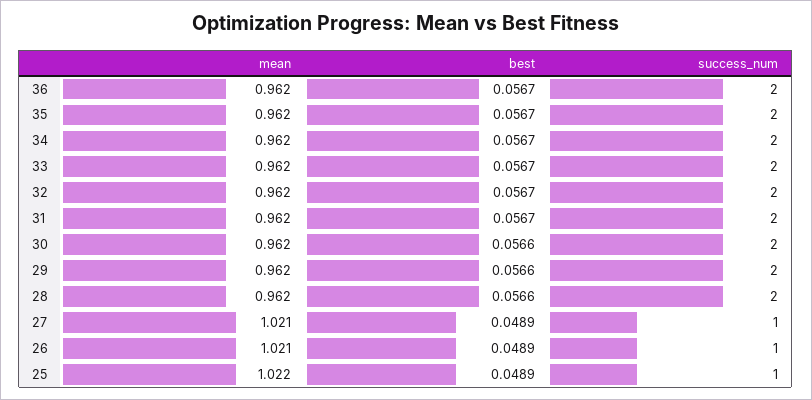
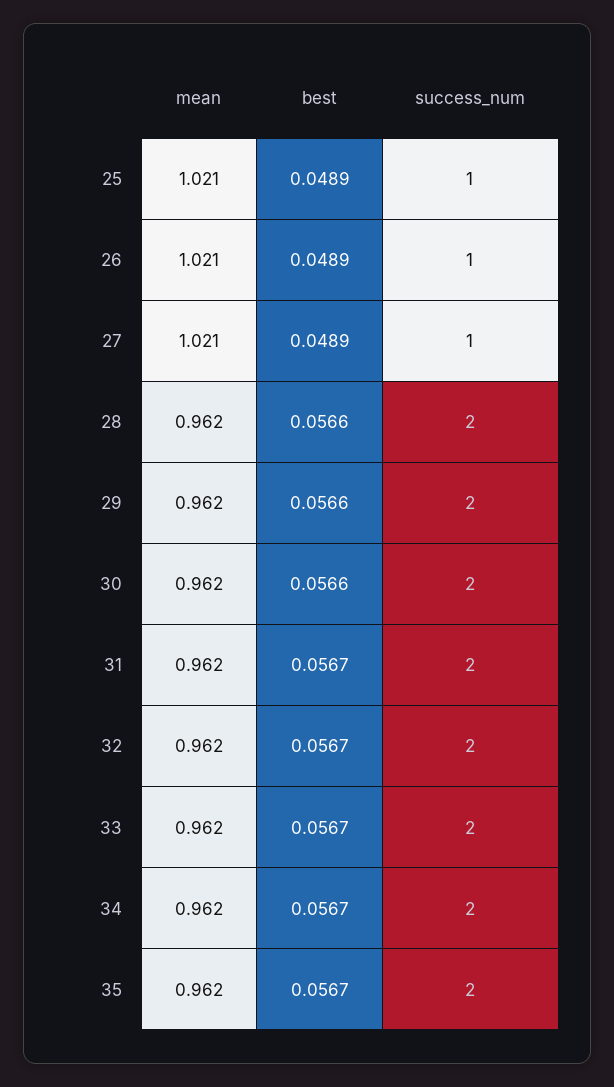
mean, 36: 0.962 -> none
best, 36: 0.0567 -> none
success_num, 36: 2 -> none
mean, 25: 1.022 -> 1.021

